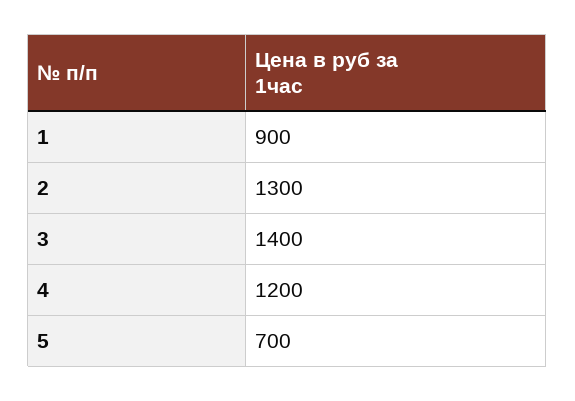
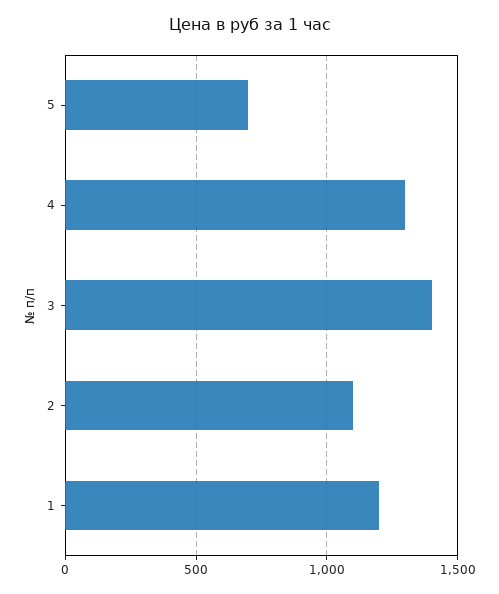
1: 900 -> 1200
2: 1300 -> 1100
4: 1200 -> 1300

